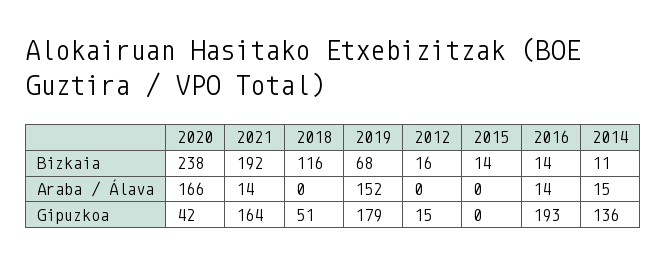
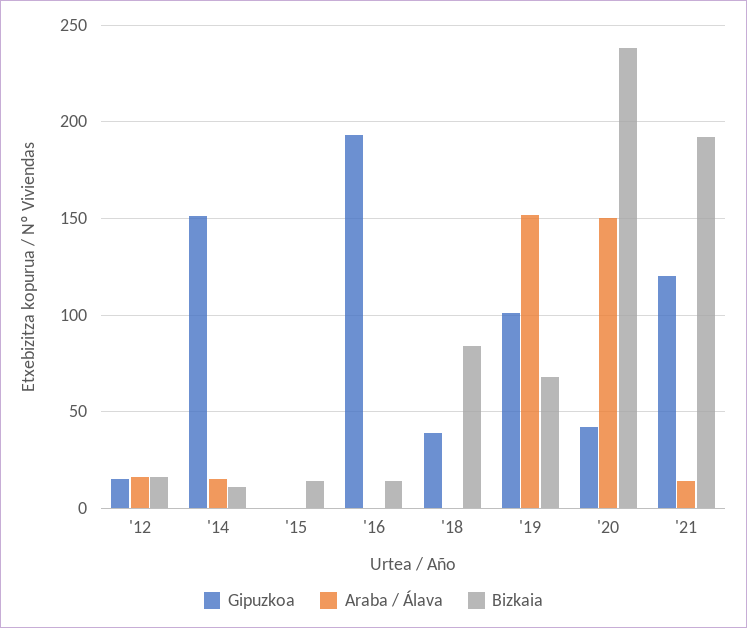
Bizkaia, 2018: 116 -> 85
Araba / Álava, 2020: 166 -> 150
Araba / Álava, 2012: 0 -> 15
Araba / Álava, 2016: 14 -> 0
Gipuzkoa, 2021: 164 -> 120
Gipuzkoa, 2018: 51 -> 40
Gipuzkoa, 2019: 179 -> 100
Gipuzkoa, 2014: 136 -> 150

